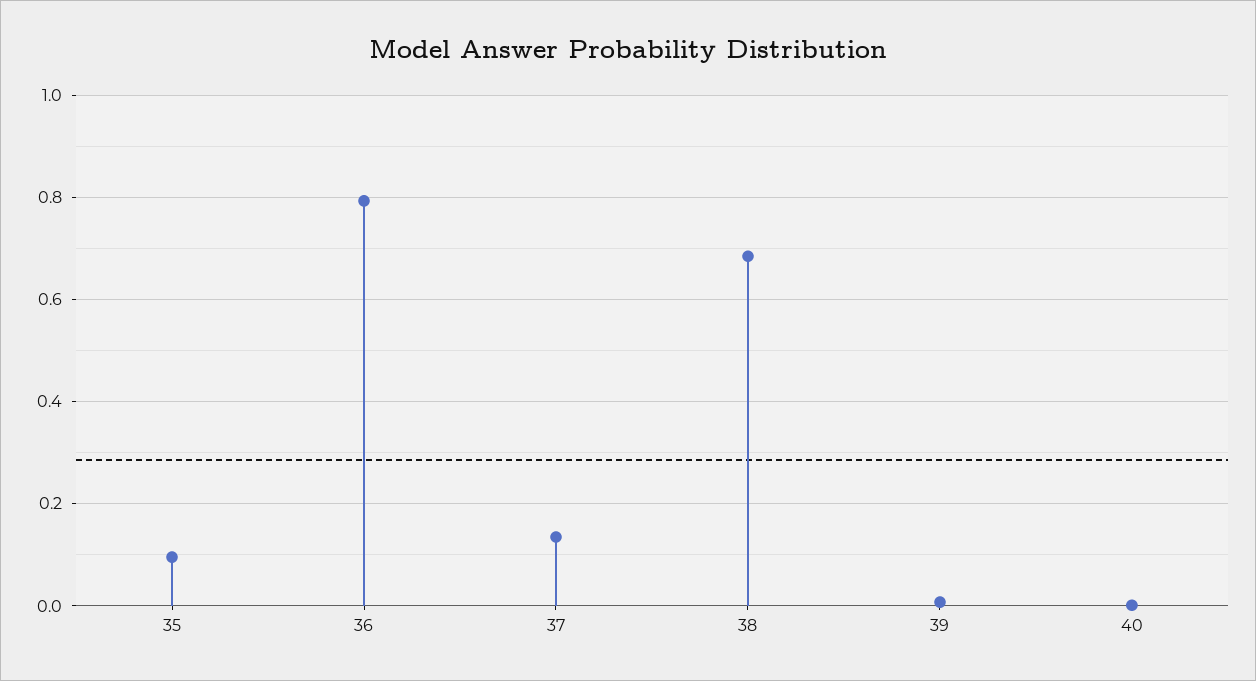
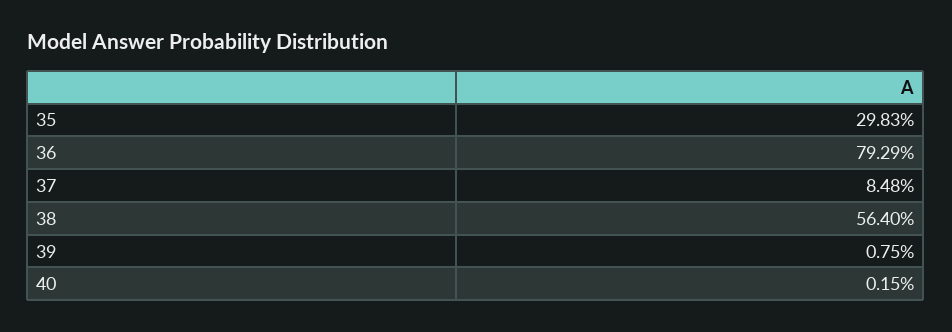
35: 0.1 -> 0.2983
37: 0.14 -> 0.0848
38: 0.68 -> 0.564

